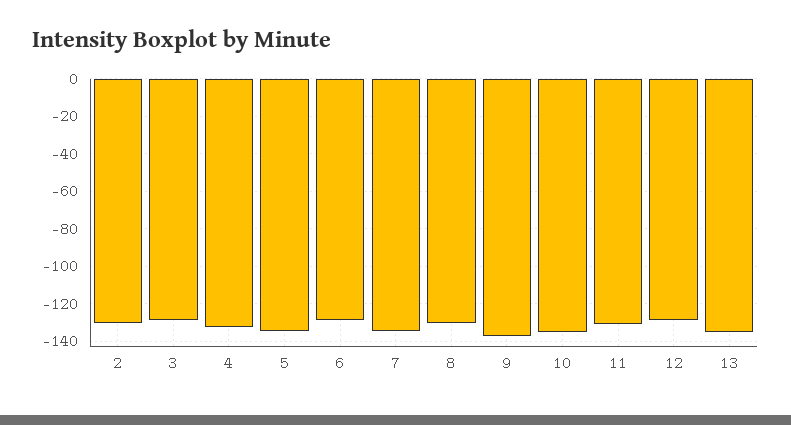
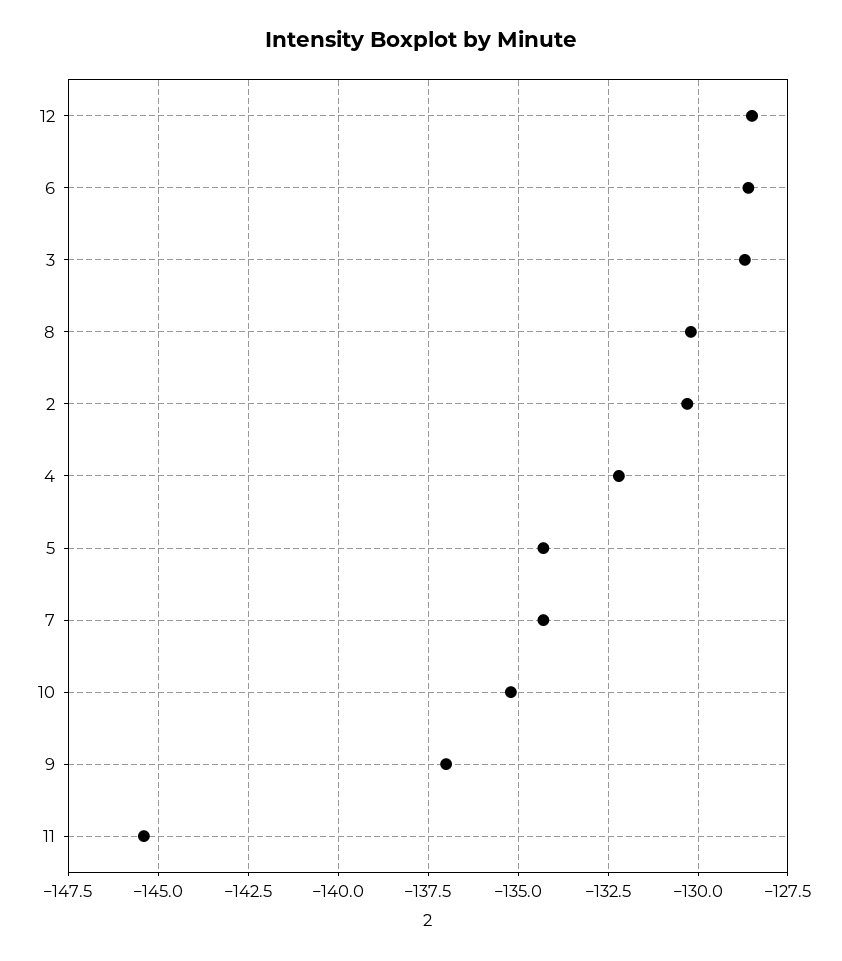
11: -130 -> -145.5
13: -135 -> none

